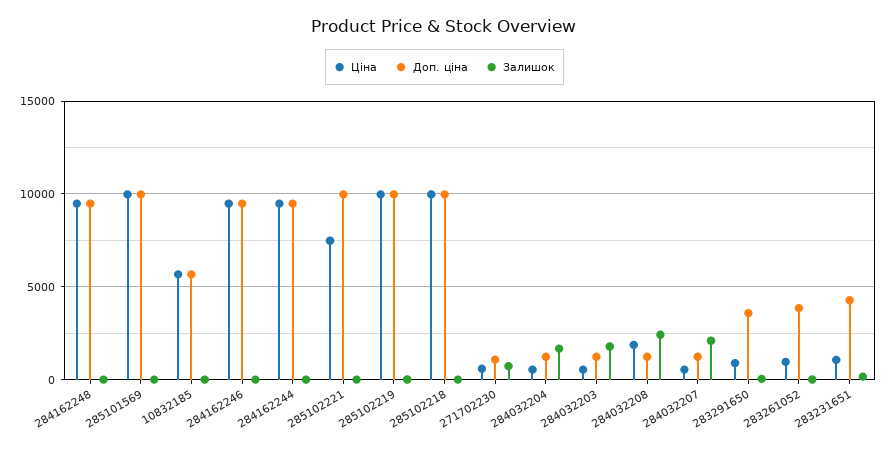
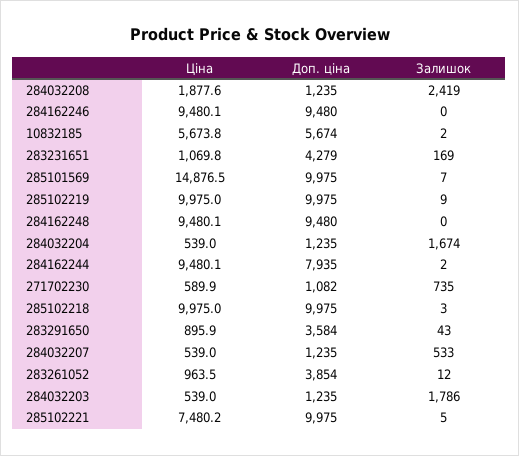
Ціна, 285101569: 10000 -> 14876.5
Доп. ціна, 284162244: 9500 -> 7935
Залишок, 284032207: 2000 -> 533

